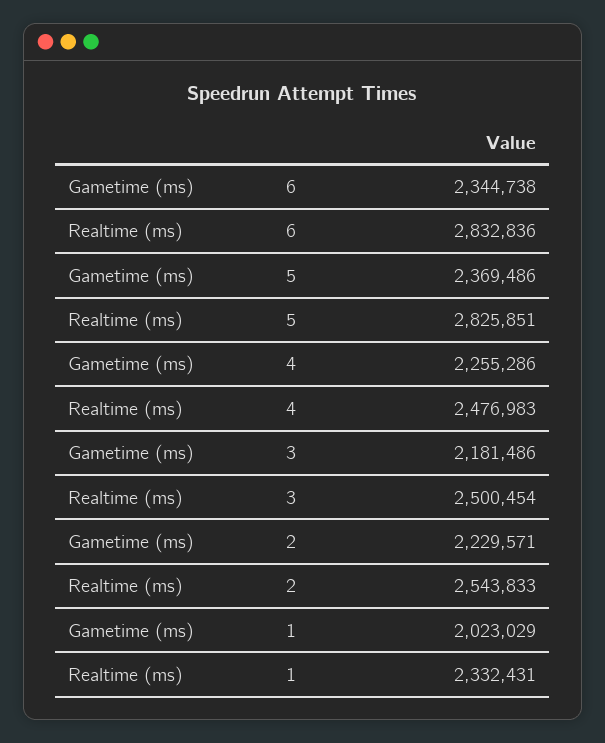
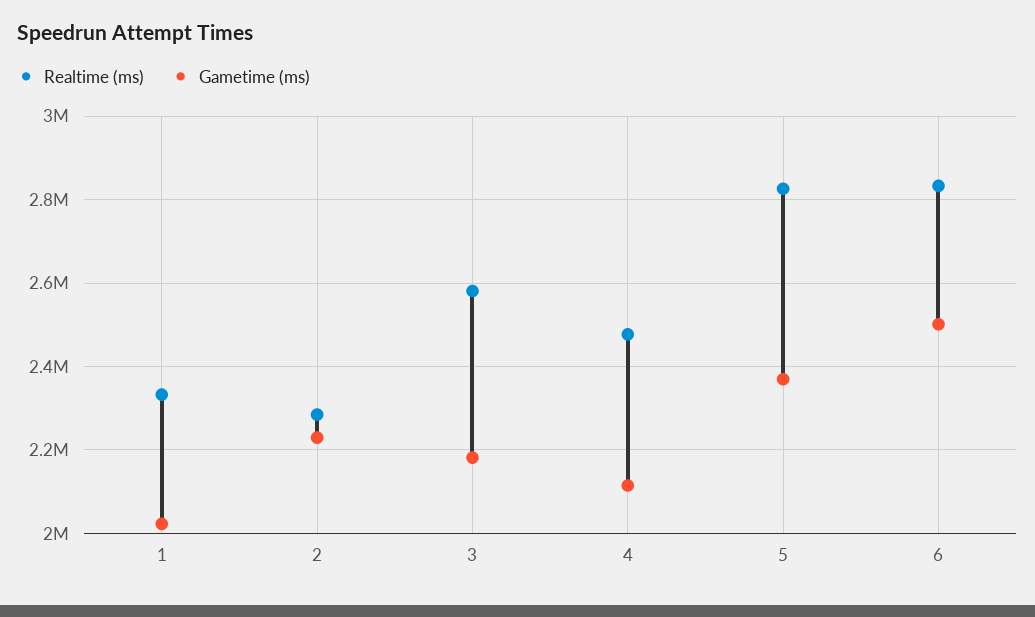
Gametime (ms), 6: 2344738 -> 2500000
Gametime (ms), 4: 2255286 -> 2120000
Realtime (ms), 3: 2500454 -> 2580000
Realtime (ms), 2: 2543833 -> 2280000

